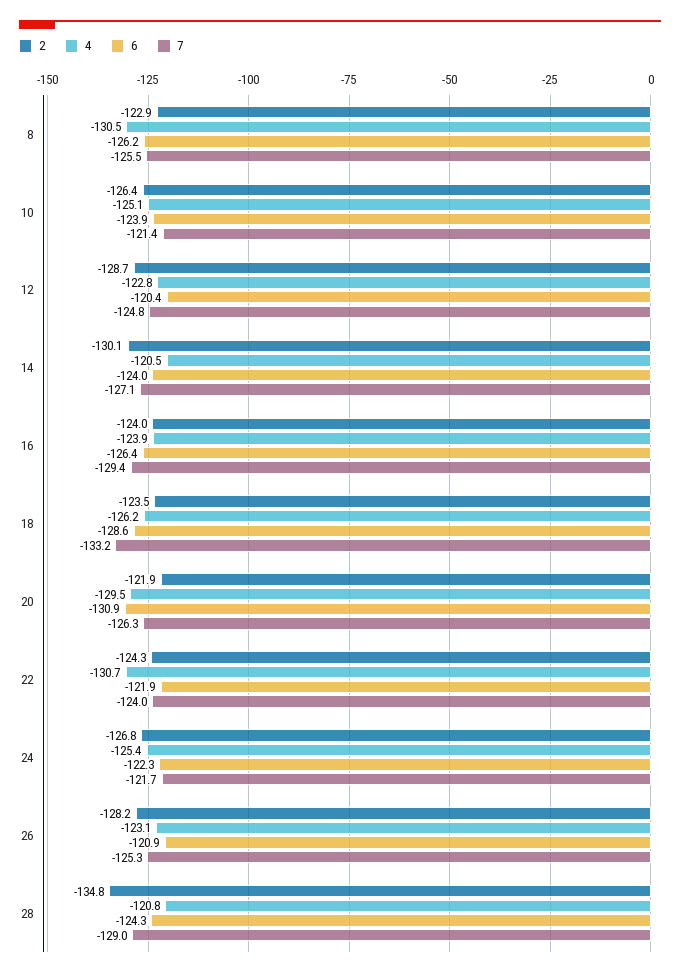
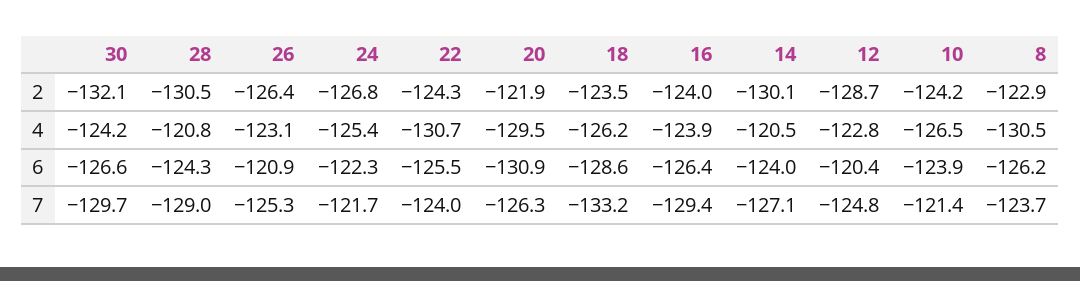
7, 8: -125.5 -> -123.7
2, 10: -126.4 -> -124.2
4, 10: -125.1 -> -126.5
6, 22: -121.9 -> -125.5
2, 26: -128.2 -> -126.4
2, 28: -134.8 -> -130.5
2, 30: none -> -132.1
4, 30: none -> -124.2
6, 30: none -> -126.6
7, 30: none -> -129.7

